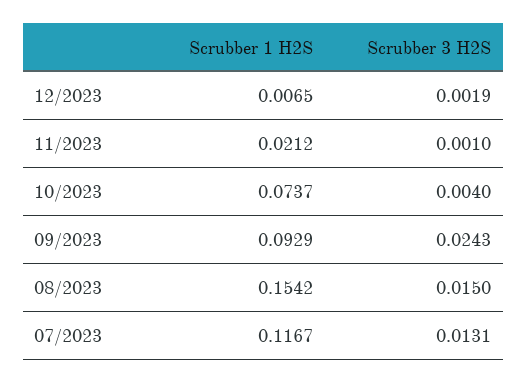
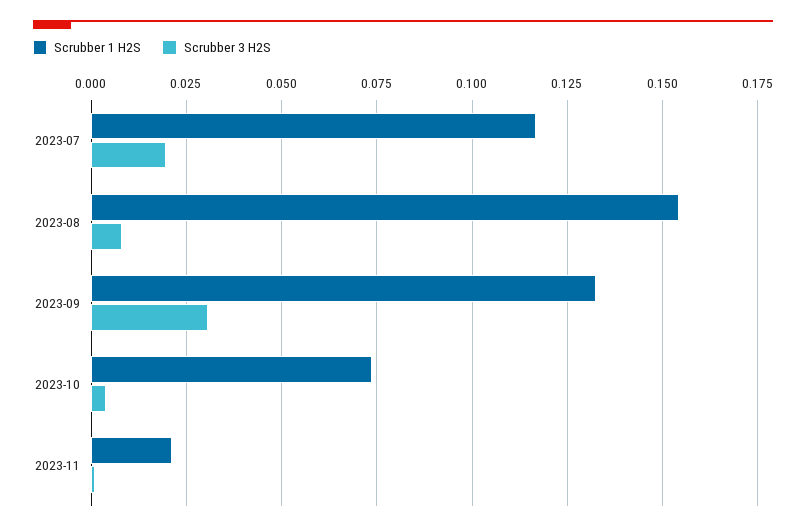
Scrubber 1 H2S, 12/2023: 0.0065 -> none
Scrubber 3 H2S, 12/2023: 0.0019 -> none
Scrubber 1 H2S, 09/2023: 0.0929 -> 0.1325
Scrubber 3 H2S, 09/2023: 0.0243 -> 0.03
Scrubber 3 H2S, 08/2023: 0.015 -> 0.0075
Scrubber 3 H2S, 07/2023: 0.0131 -> 0.02

